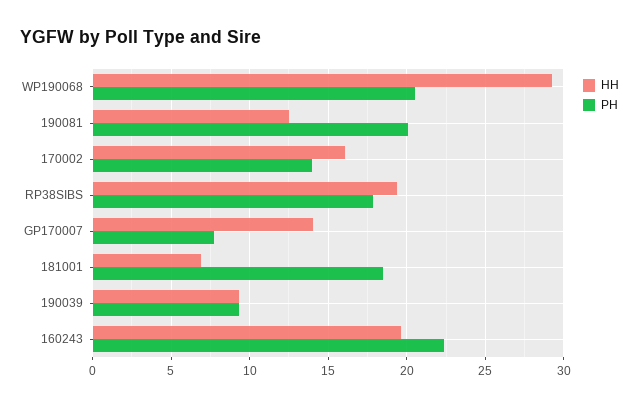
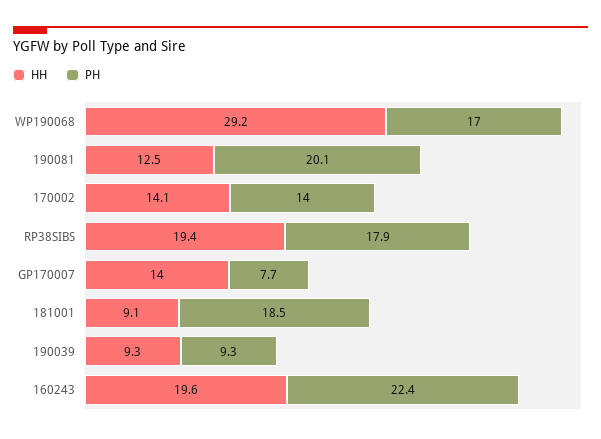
PH, WP190068: 20.5 -> 17
HH, 170002: 16 -> 14.1
HH, 181001: 7 -> 9.1

